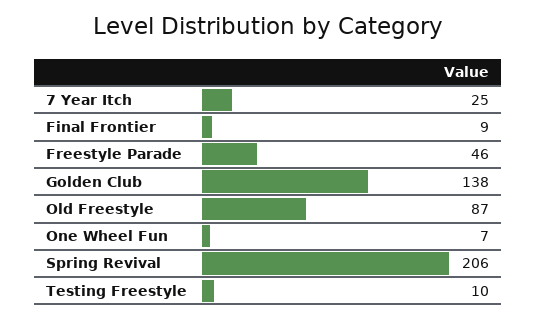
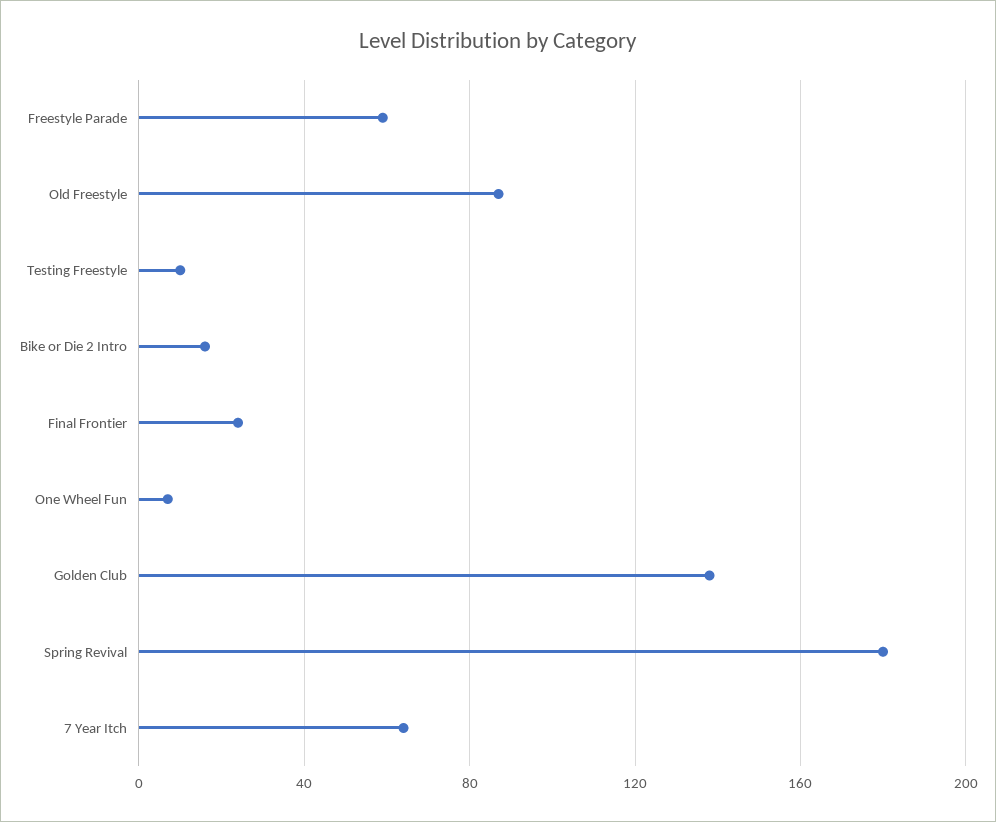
7 Year Itch: 25 -> 65
Final Frontier: 9 -> 25
Freestyle Parade: 46 -> 60
Spring Revival: 206 -> 180
Bike or Die 2 Intro: none -> 15

